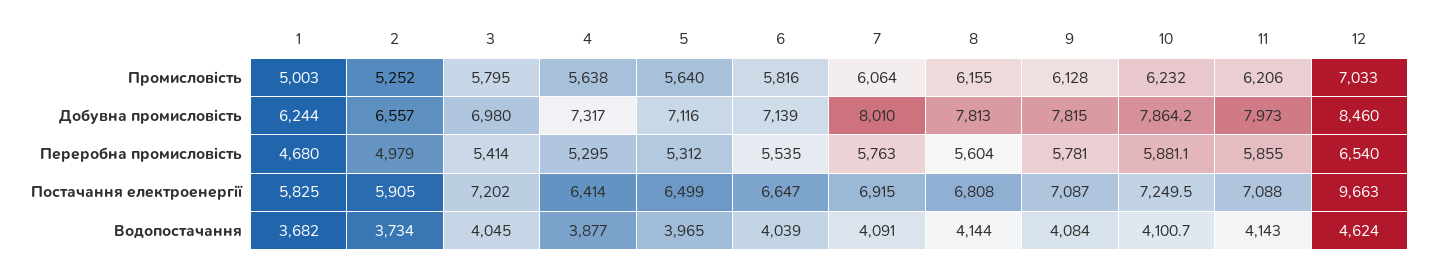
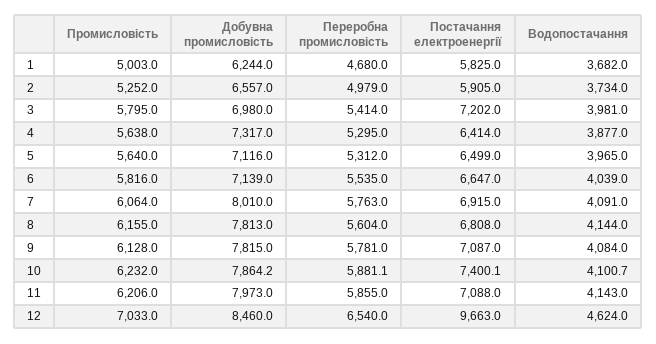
10, Постачання електроенергії: 7249.5 -> 7400.1
3, Водопостачання: 4045 -> 3981

